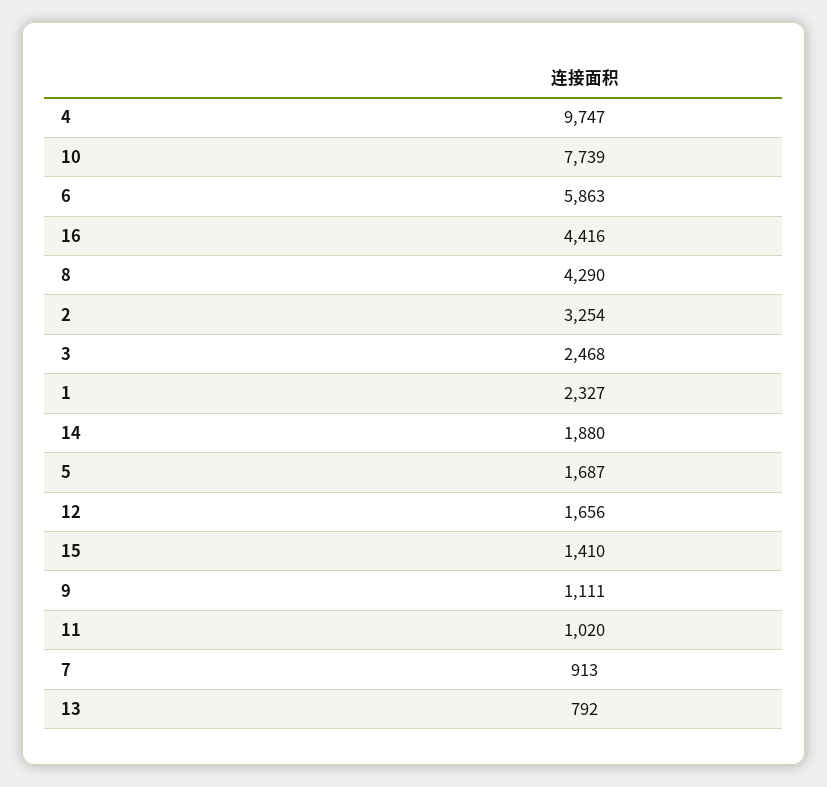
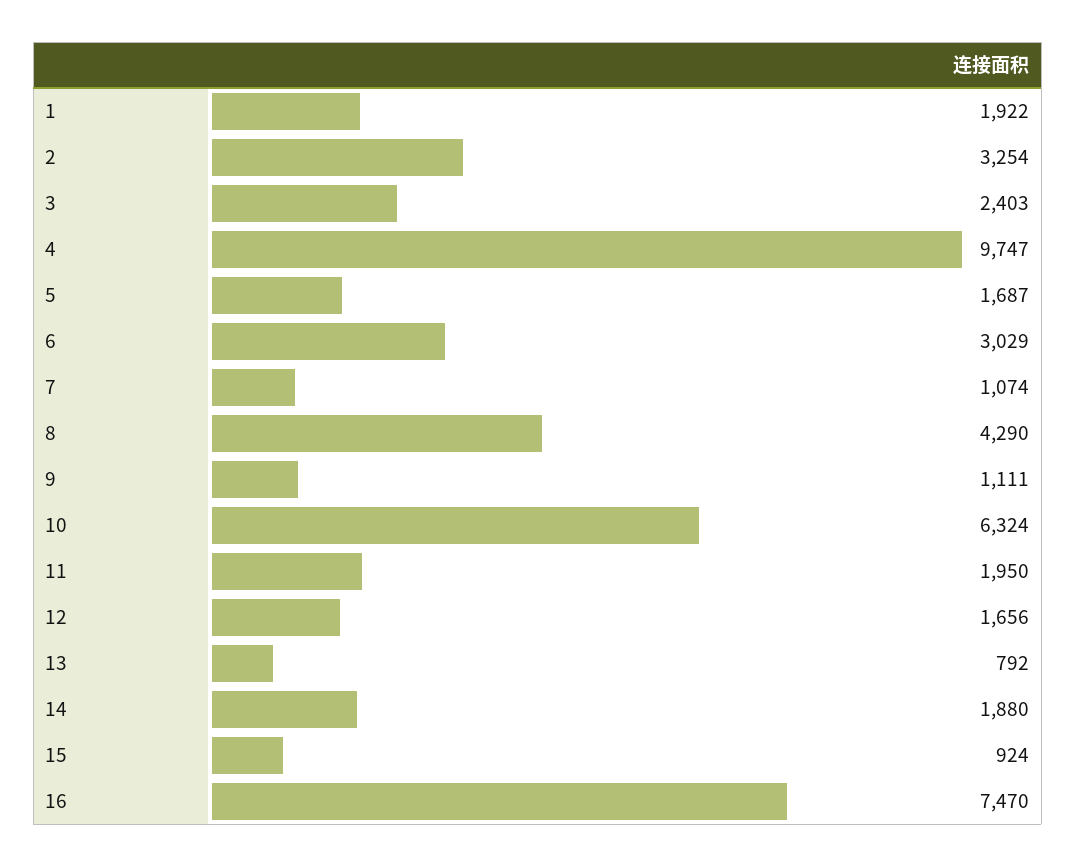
10: 7739 -> 6324
6: 5863 -> 3029
16: 4416 -> 7470
3: 2468 -> 2403
1: 2327 -> 1922
15: 1410 -> 924
11: 1020 -> 1950
7: 913 -> 1074

